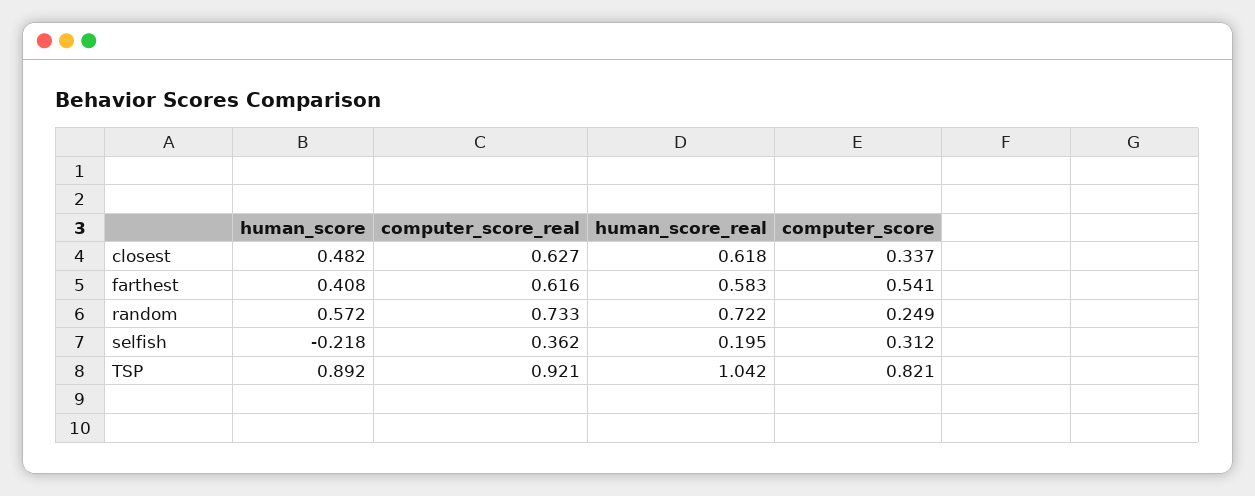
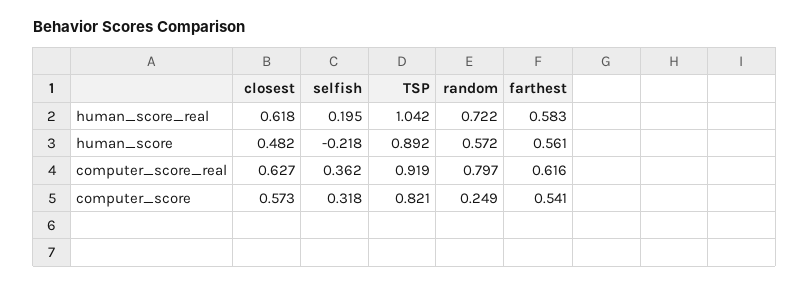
computer_score, closest: 0.337 -> 0.573
human_score, farthest: 0.408 -> 0.561
computer_score_real, random: 0.733 -> 0.797
computer_score, selfish: 0.312 -> 0.318
computer_score_real, TSP: 0.921 -> 0.919

